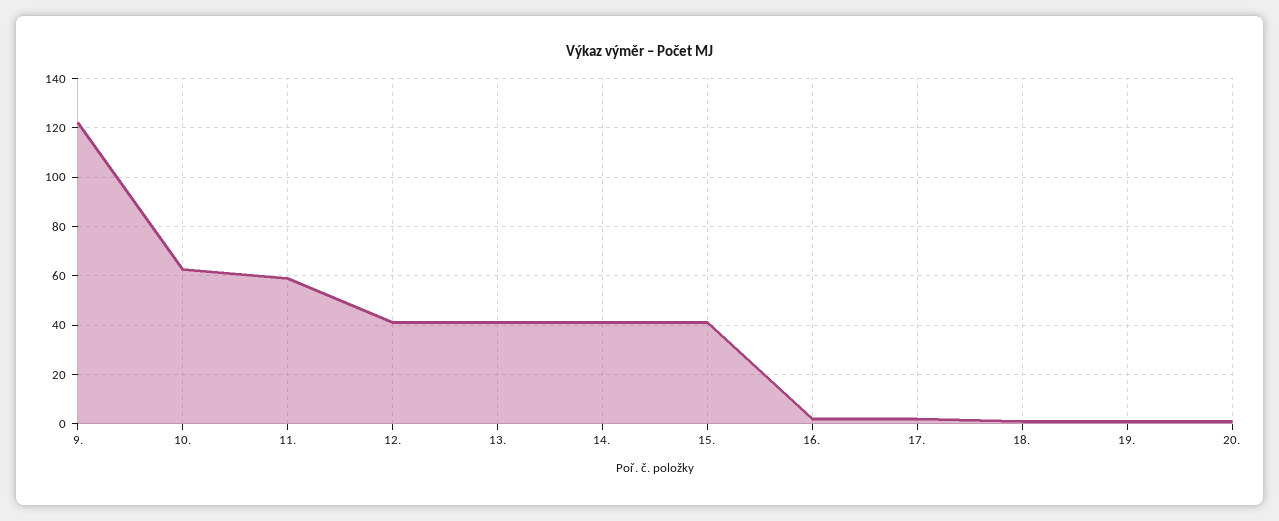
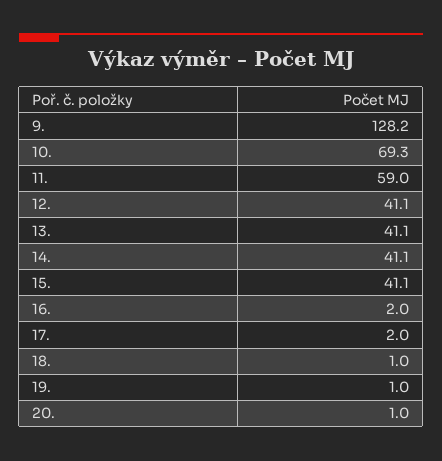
9.: 122.5 -> 128.2
10.: 62.5 -> 69.3

